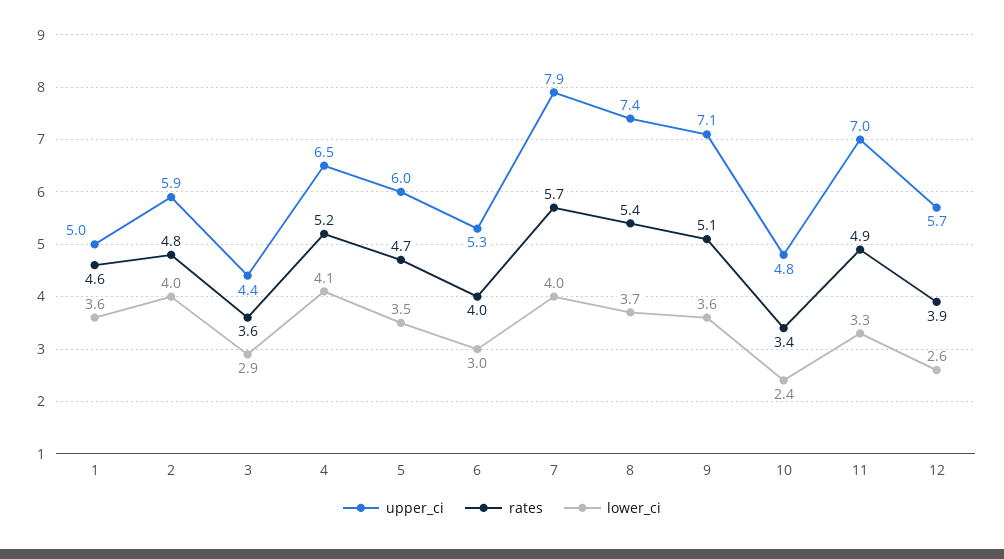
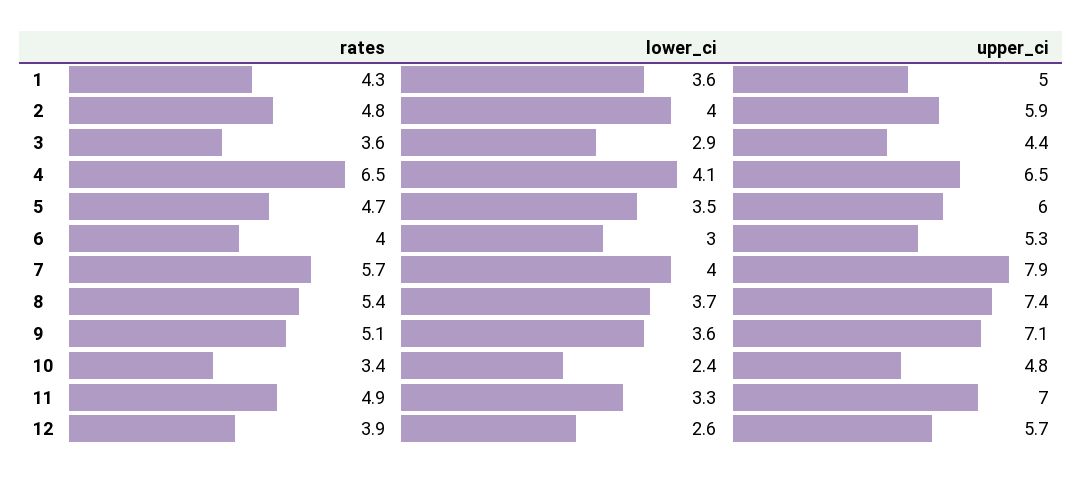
rates, 1: 4.6 -> 4.3
rates, 4: 5.2 -> 6.5

